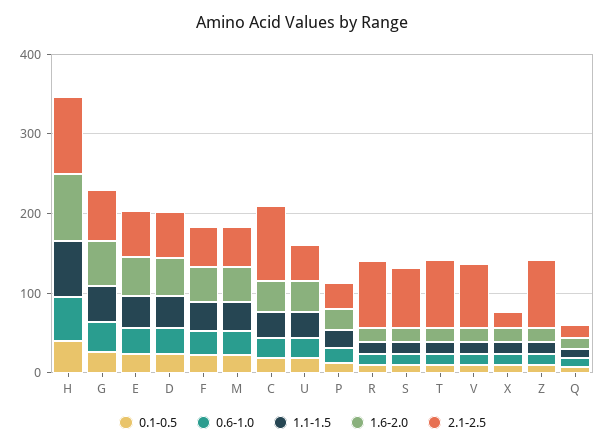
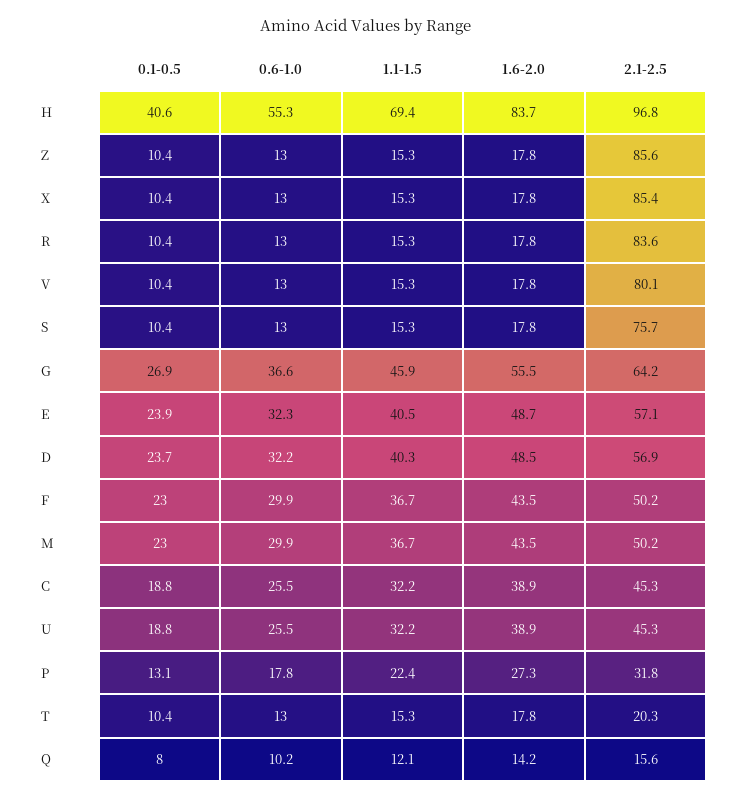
2.1-2.5, C: 100 -> 45.3
2.1-2.5, T: 80 -> 20.3
2.1-2.5, X: 20 -> 85.4

